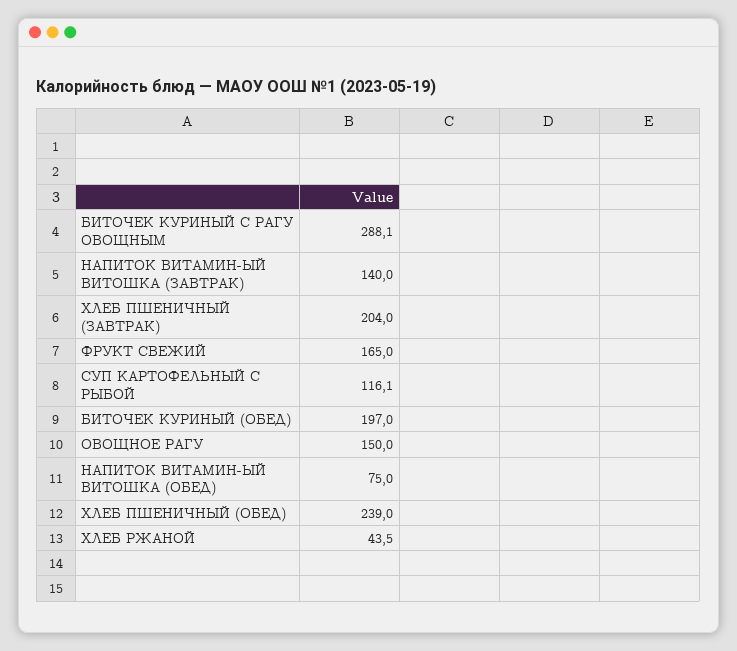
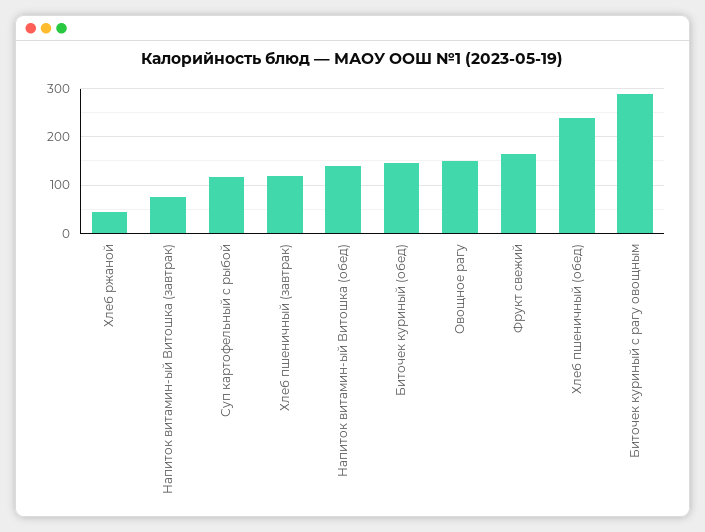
НАПИТОК ВИТАМИН-ЫЙ ВИТОШКА (ЗАВТРАК): 140 -> 80
ХЛЕБ ПШЕНИЧНЫЙ (ЗАВТРАК): 204 -> 120
БИТОЧЕК КУРИНЫЙ (ОБЕД): 197 -> 140
НАПИТОК ВИТАМИН-ЫЙ ВИТОШКА (ОБЕД): 75 -> 140

